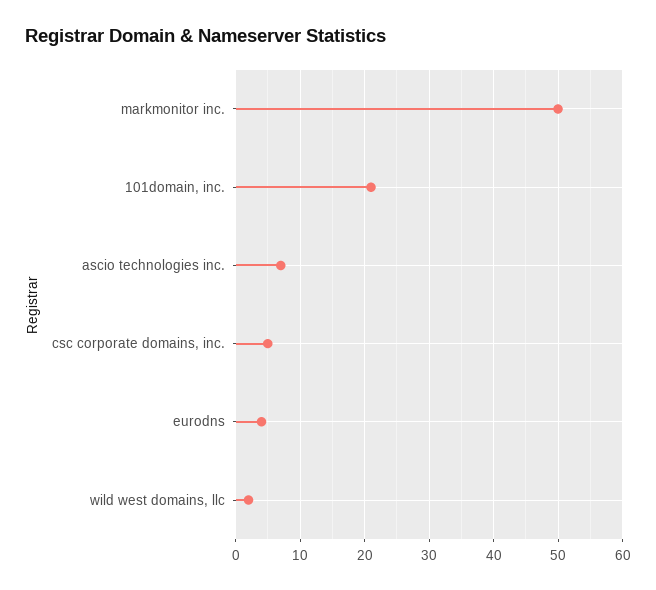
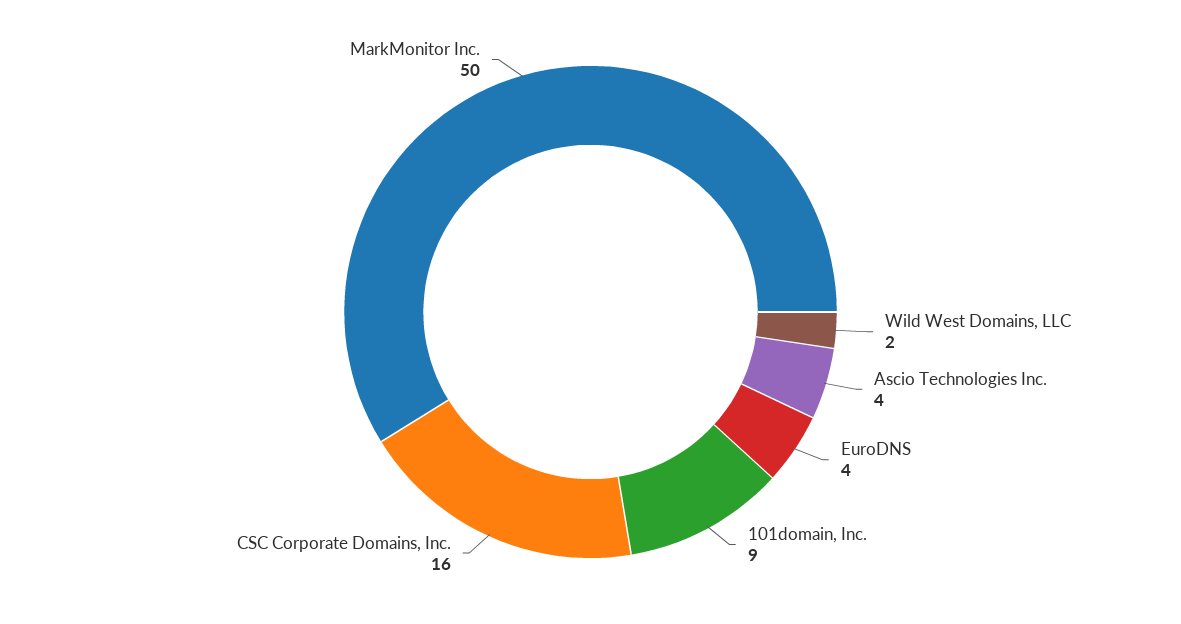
101domain, inc.: 21 -> 9
ascio technologies inc.: 7 -> 4
csc corporate domains, inc.: 5 -> 16

